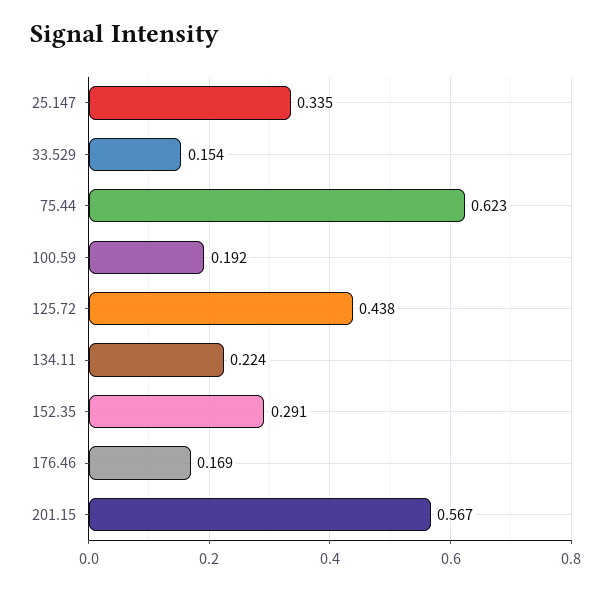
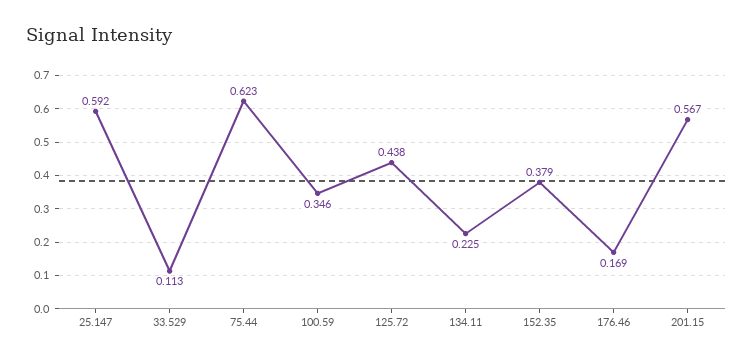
25.147: 0.335 -> 0.592
33.529: 0.154 -> 0.113
100.59: 0.192 -> 0.346
134.11: 0.224 -> 0.225
152.35: 0.291 -> 0.379

